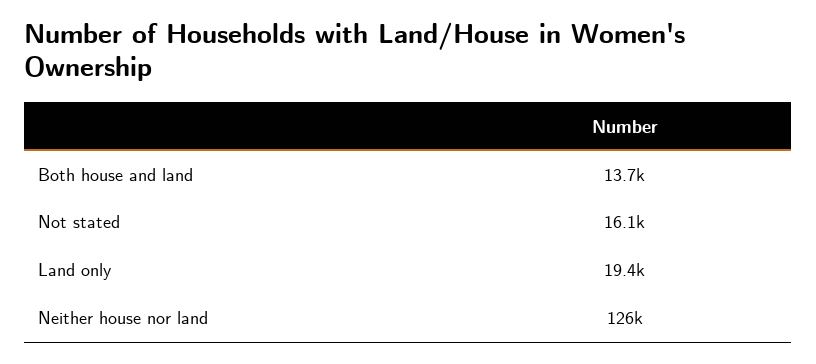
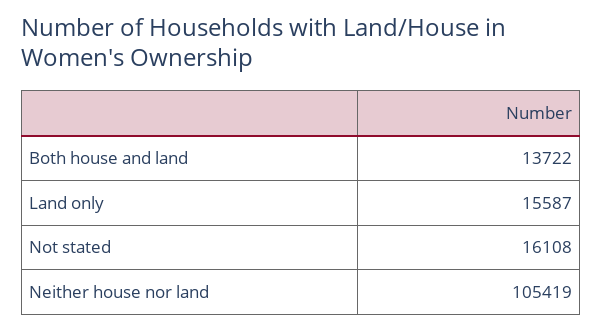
Land only: 19400 -> 15587
Neither house nor land: 126000 -> 105419

